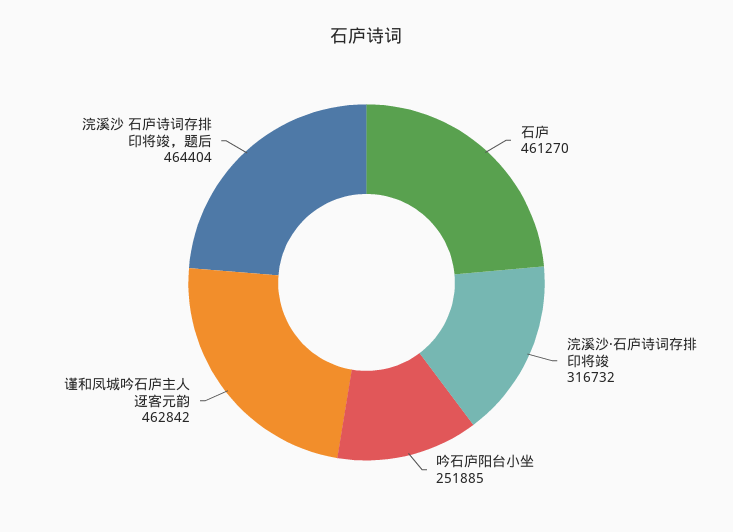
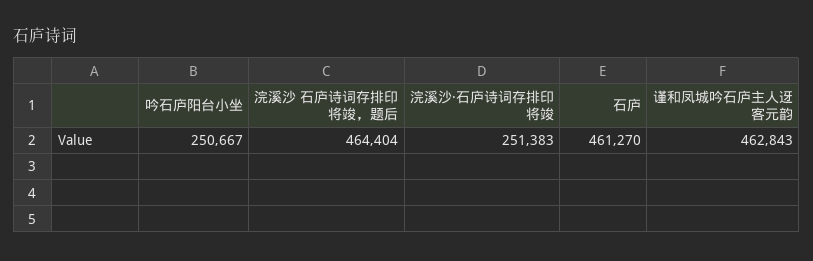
浣溪沙·石庐诗词存排印将竣: 316732 -> 251383
吟石庐阳台小坐: 251885 -> 250667
谨和凤城吟石庐主人迓客元韵: 462842 -> 462843

